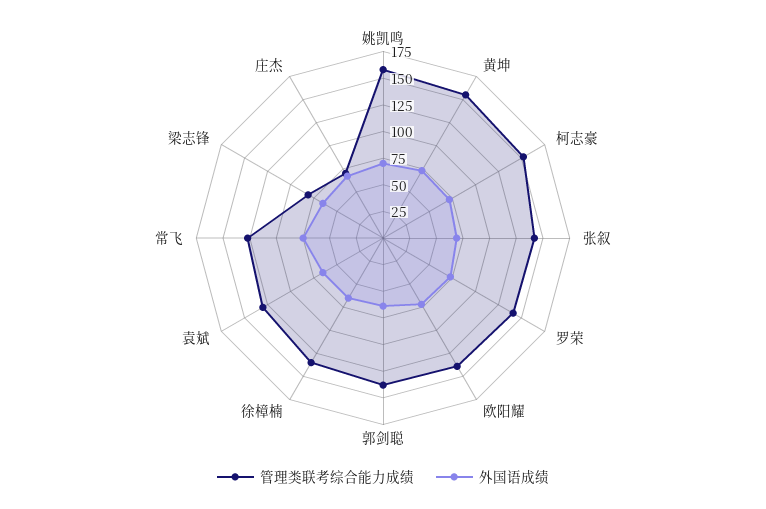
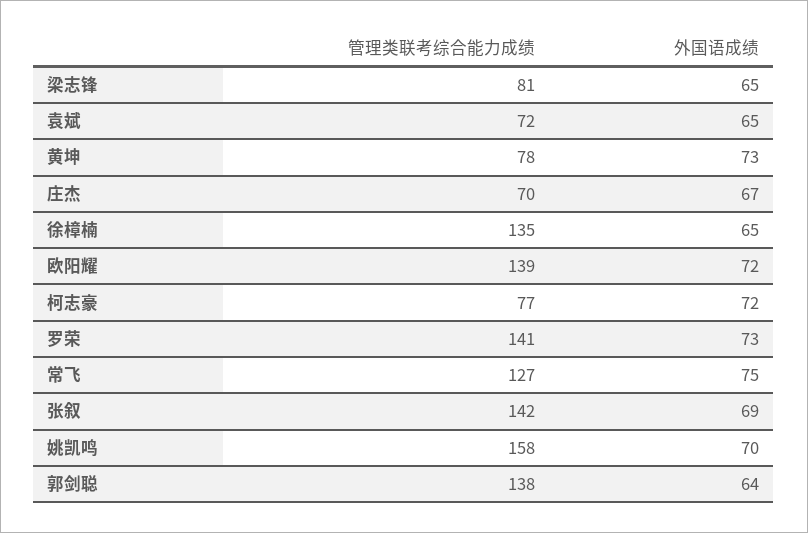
管理类联考综合能力成绩, 黄坤: 150 -> 78
管理类联考综合能力成绩, 柯志豪: 150 -> 77
管理类联考综合能力成绩, 袁斌: 125 -> 72

